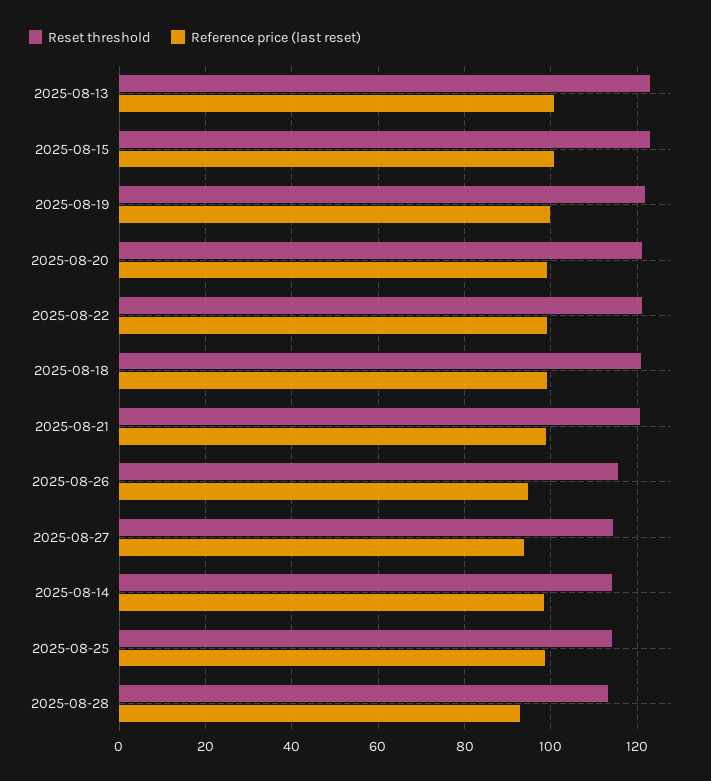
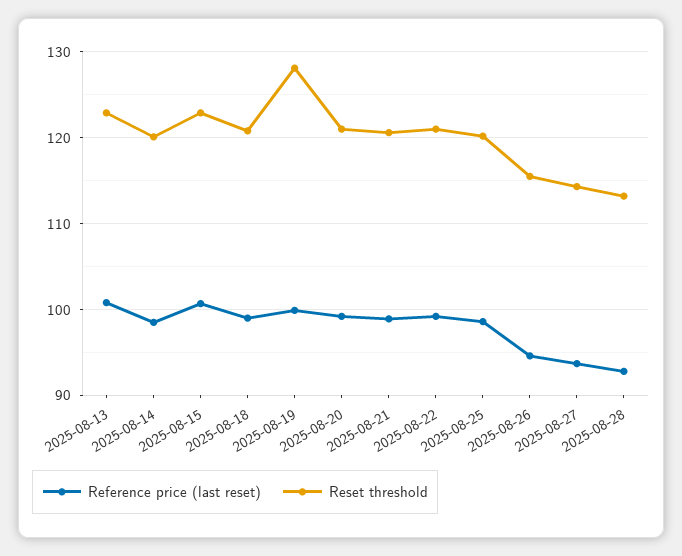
Reset threshold, 2025-08-19: 122 -> 128
Reset threshold, 2025-08-14: 114 -> 120
Reset threshold, 2025-08-25: 114 -> 120

